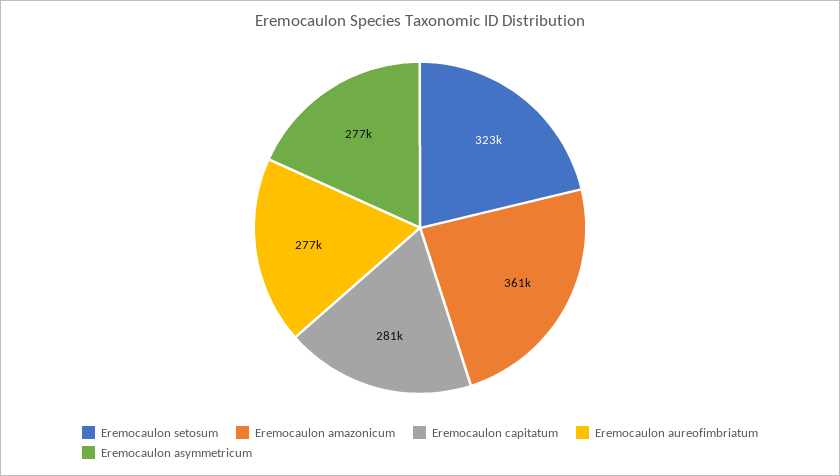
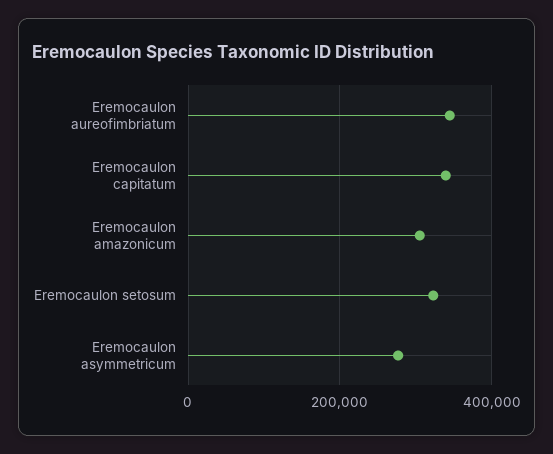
Eremocaulon amazonicum: 361000 -> 300000
Eremocaulon capitatum: 281000 -> 340000
Eremocaulon aureofimbriatum: 277000 -> 340000

